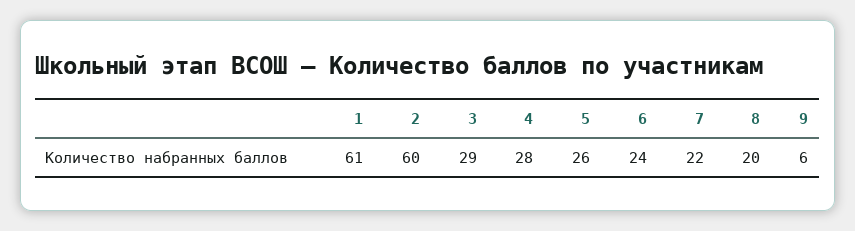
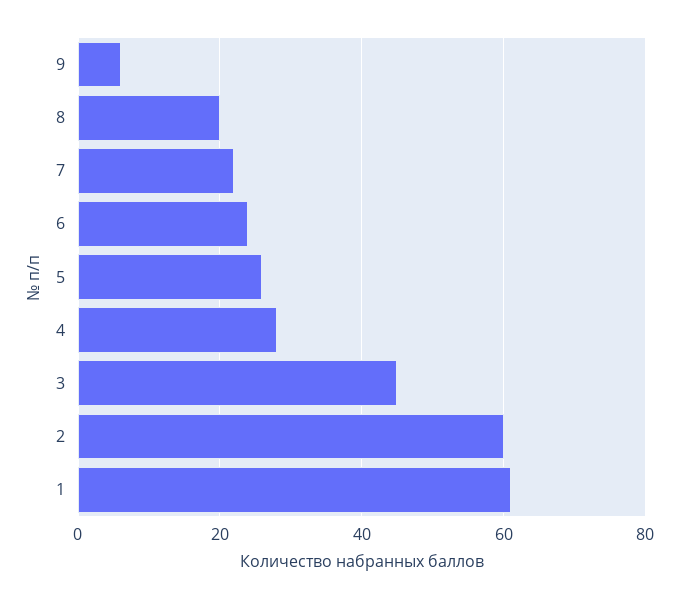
3: 29 -> 45

